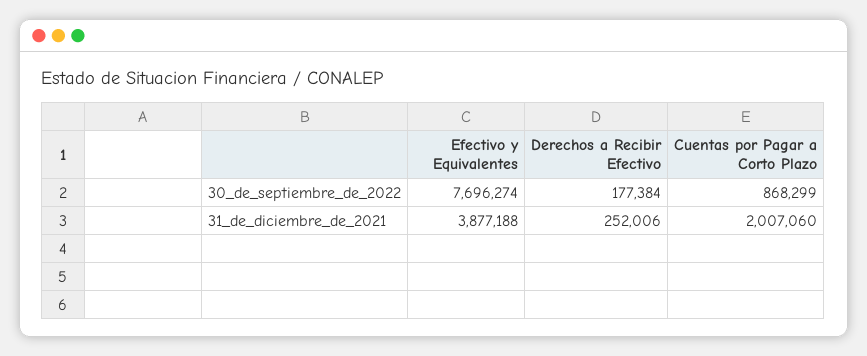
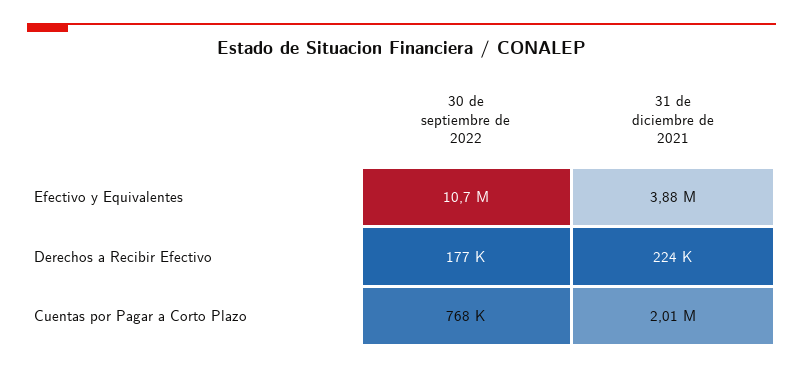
Efectivo y Equivalentes, 30_de_septiembre_de_2022: 7696274 -> 10700000
Cuentas por Pagar a Corto Plazo, 30_de_septiembre_de_2022: 868299 -> 768000
Derechos a Recibir Efectivo, 31_de_diciembre_de_2021: 252006 -> 224000

